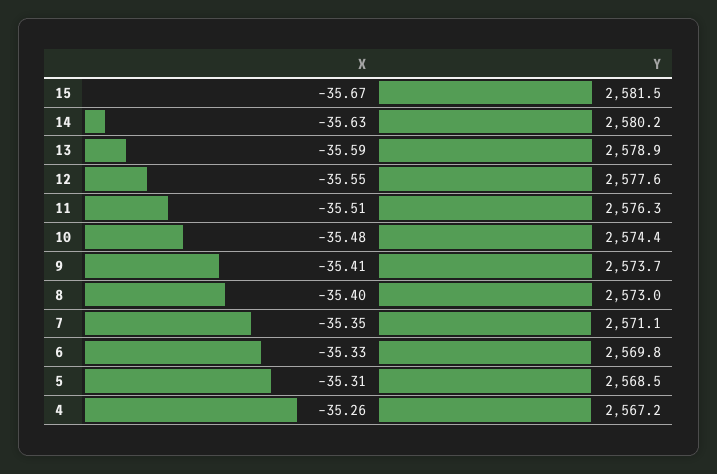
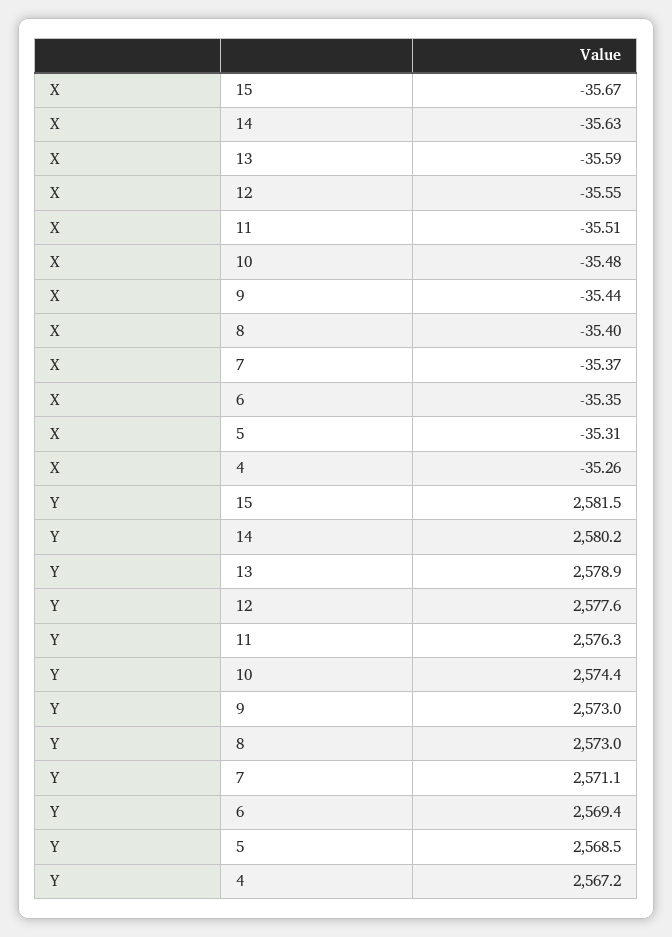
X, 9: -35.41 -> -35.44
Y, 9: 2573.7 -> 2573
X, 7: -35.35 -> -35.37
X, 6: -35.33 -> -35.35
Y, 6: 2569.8 -> 2569.4

